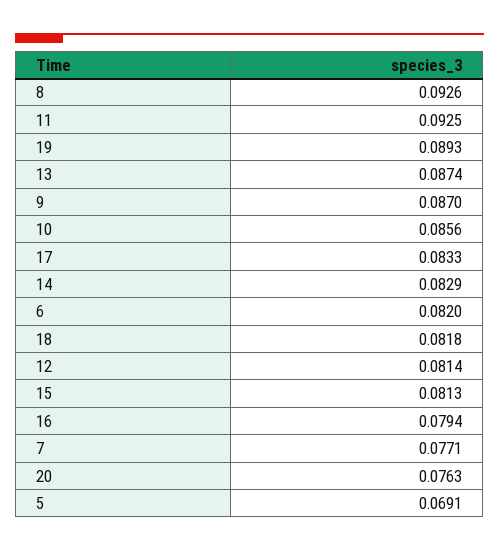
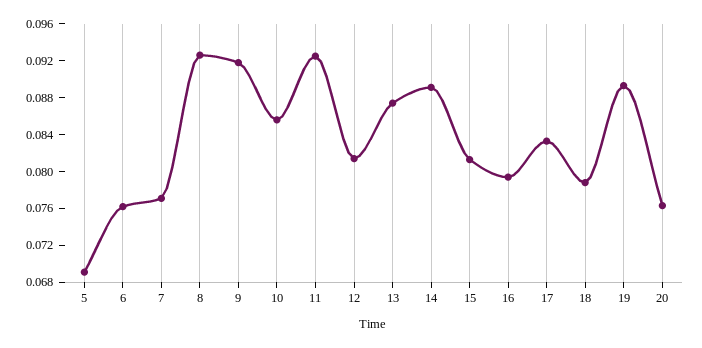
9: 0.087 -> 0.092
14: 0.0829 -> 0.089
6: 0.082 -> 0.076
18: 0.0818 -> 0.079

